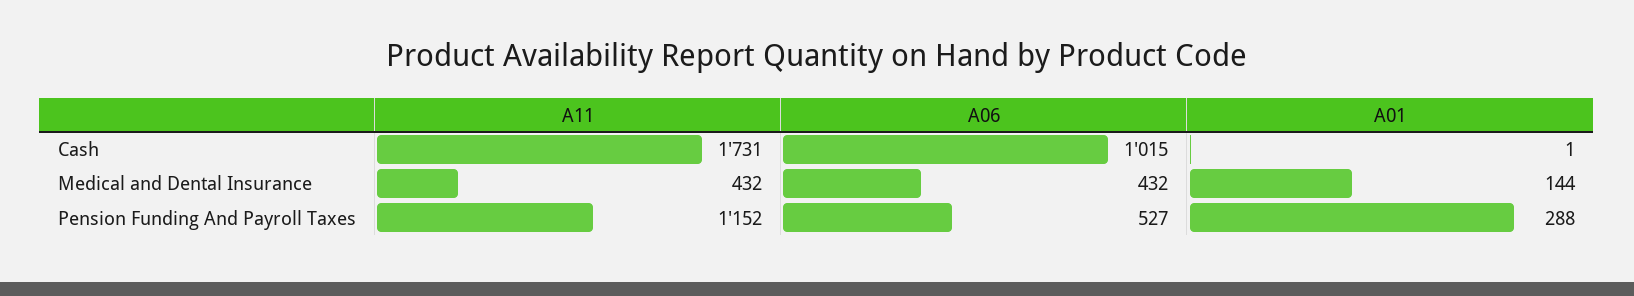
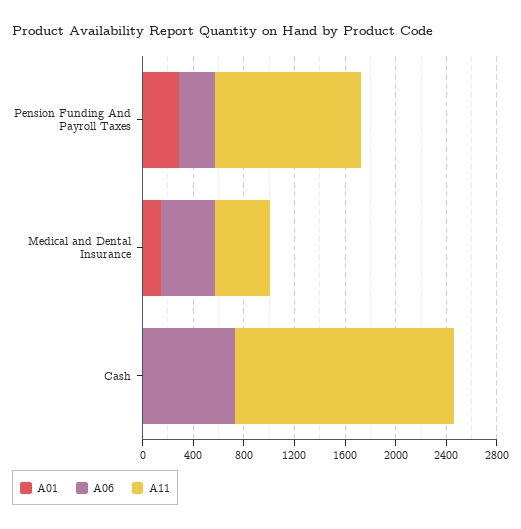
A06, Cash: 1015 -> 700
A06, Pension Funding And Payroll Taxes: 527 -> 300

